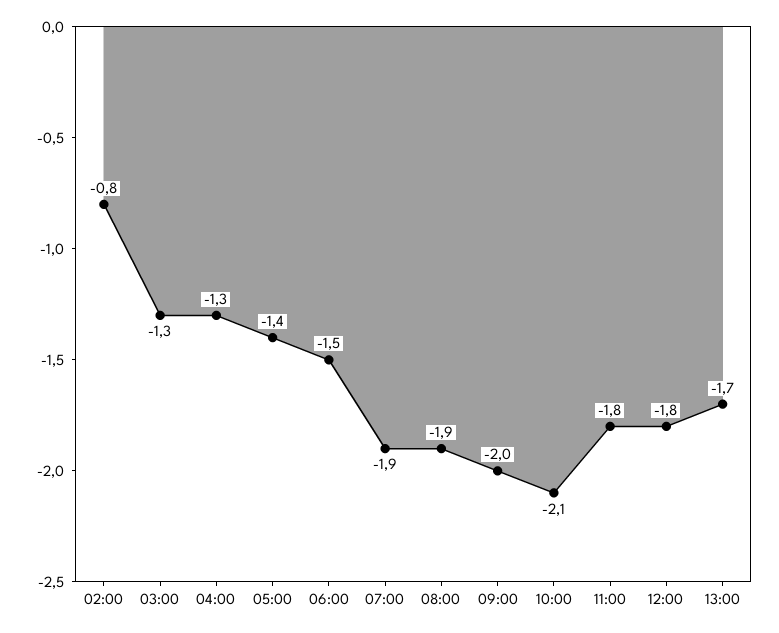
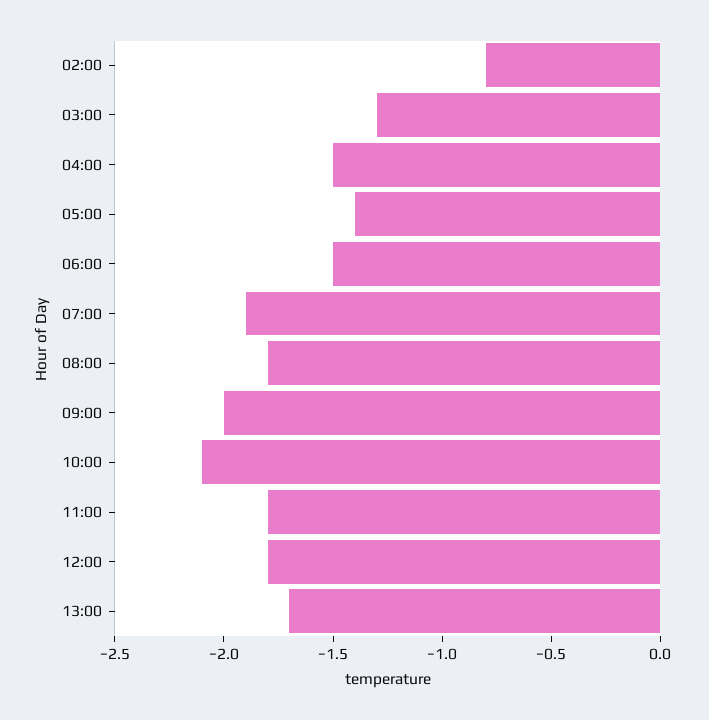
04:00: -1.3 -> -1.5
08:00: -1.9 -> -1.8

